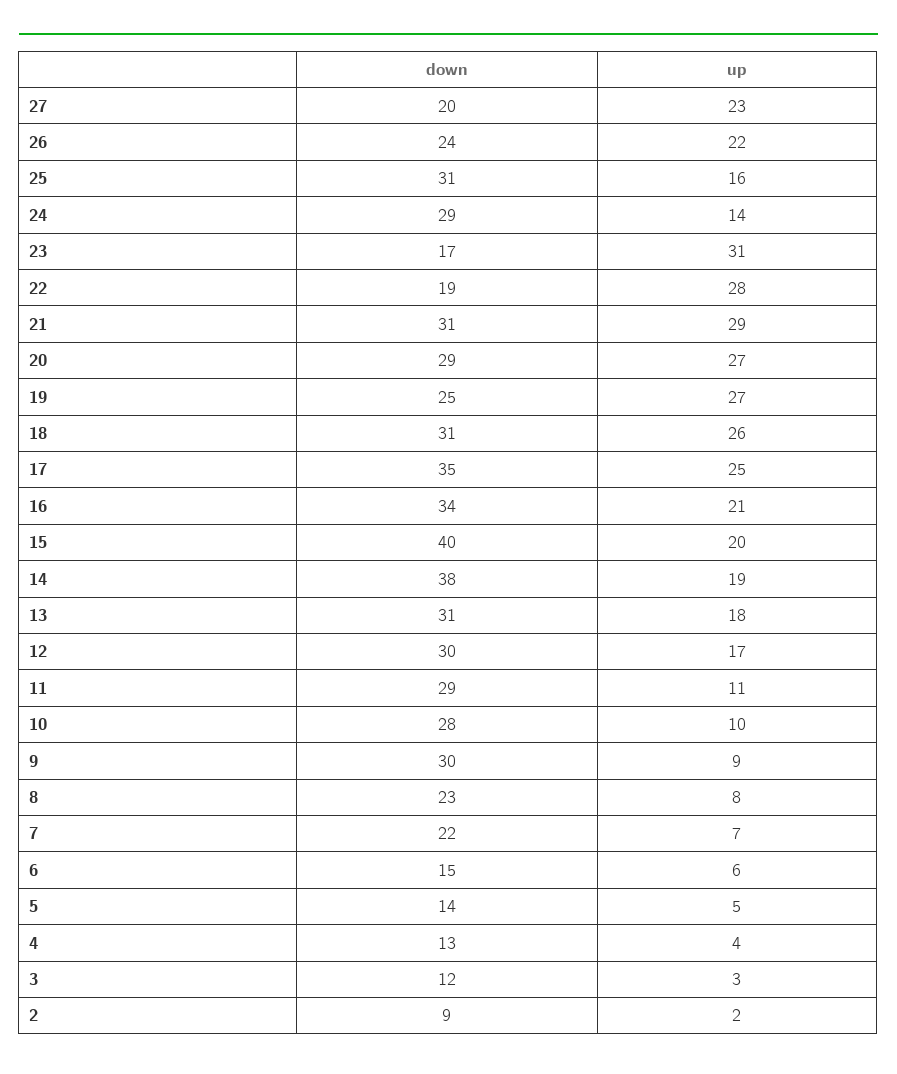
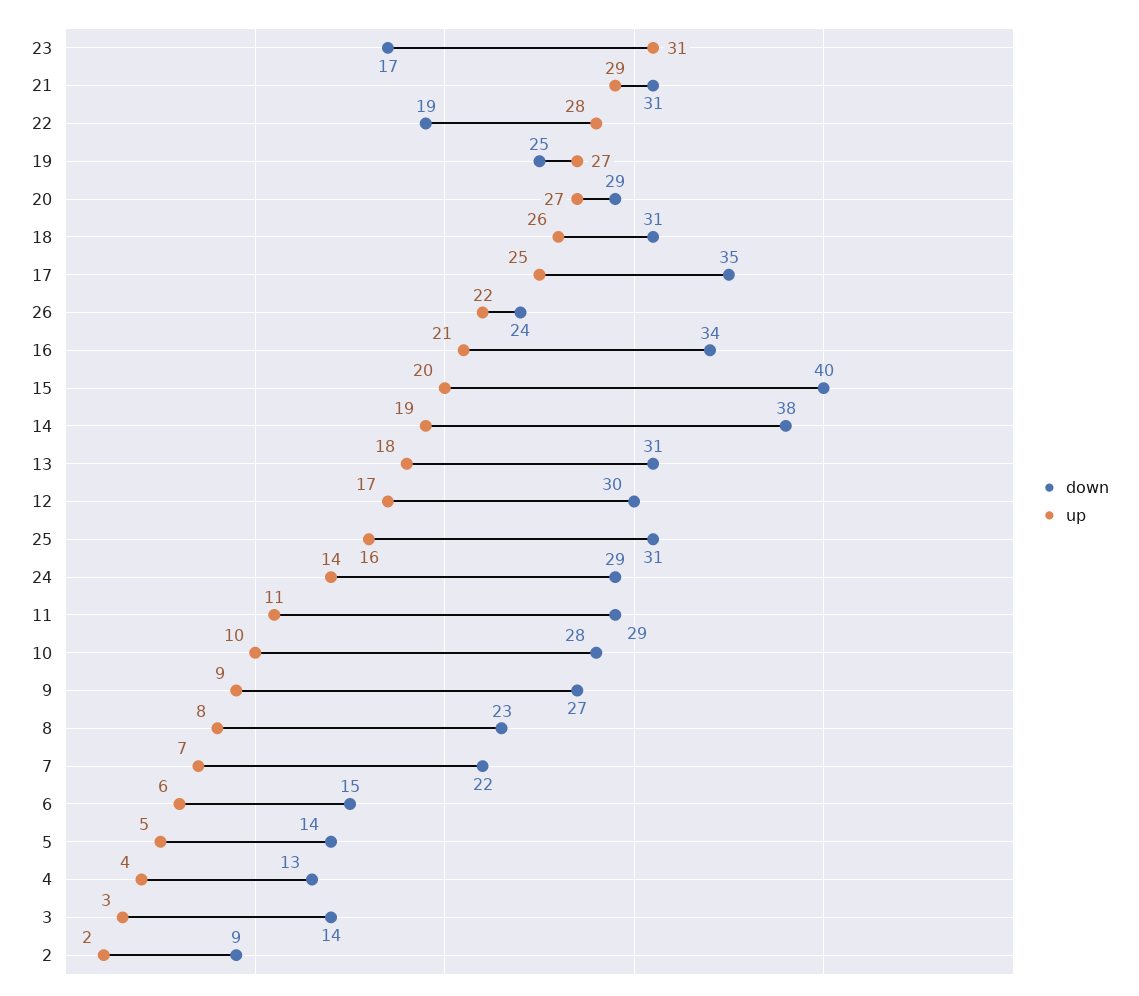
down, 27: 20 -> none
up, 27: 23 -> none
down, 9: 30 -> 27
down, 3: 12 -> 14

